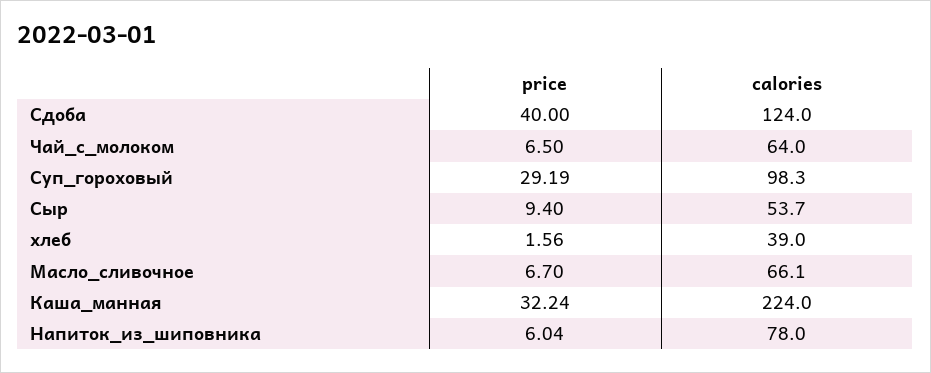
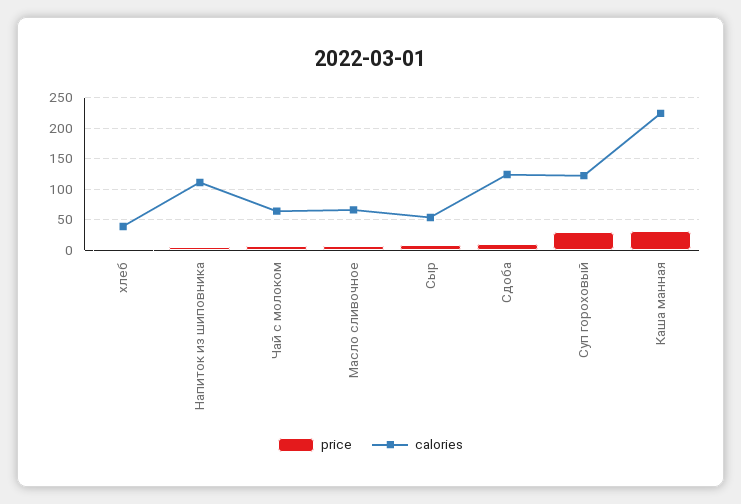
price, Сдоба: 40 -> 10
calories, Суп_гороховый: 98.3 -> 120
calories, Напиток_из_шиповника: 78 -> 110

